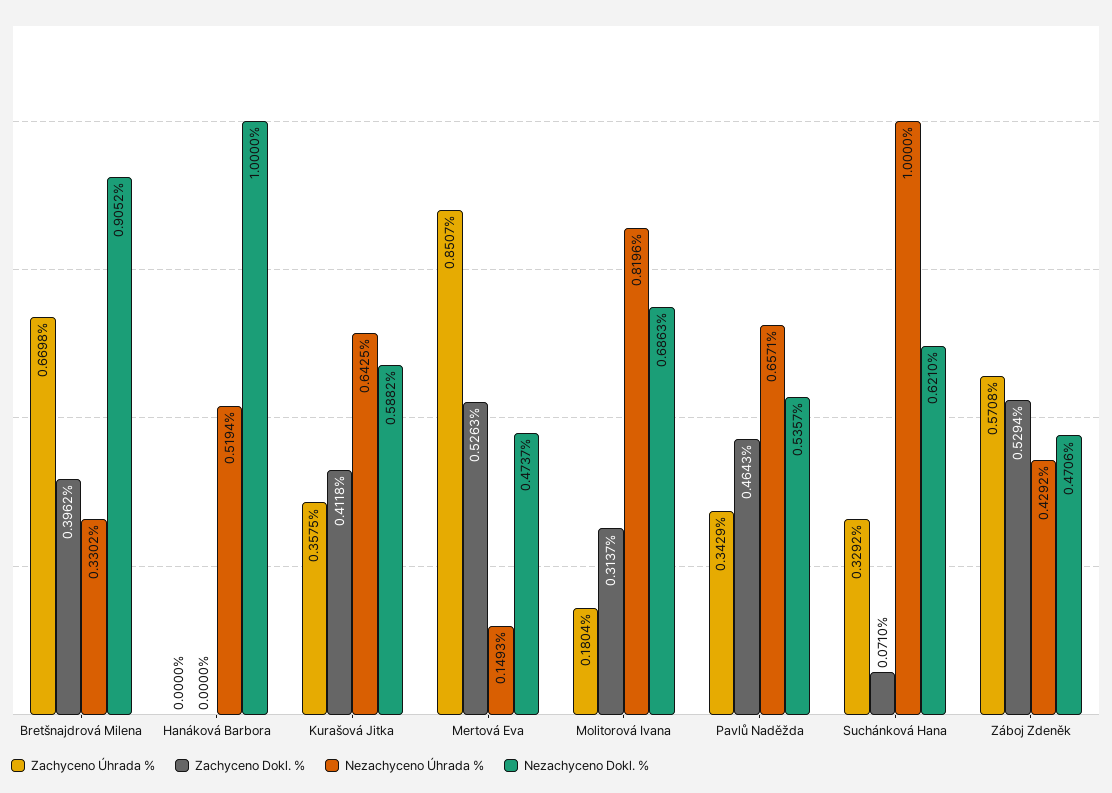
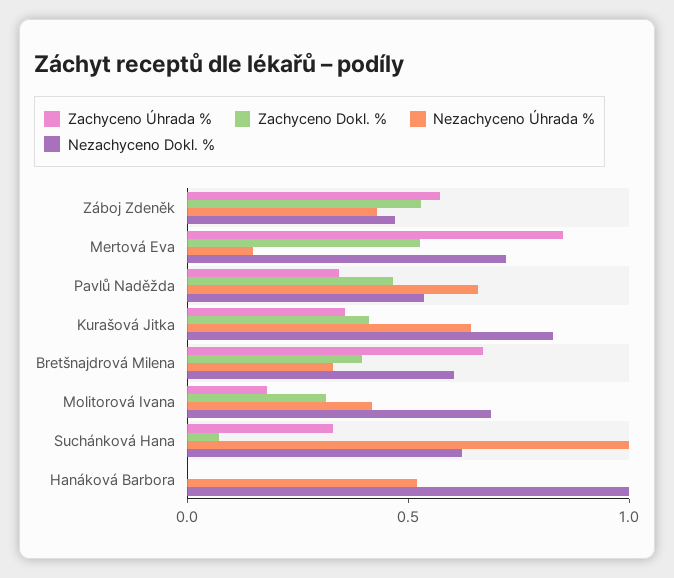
Nezachyceno Dokl. %, Bretšnajdrová Milena: 0.9052 -> 0.6
Nezachyceno Dokl. %, Kurašová Jitka: 0.5882 -> 0.8
Nezachyceno Dokl. %, Mertová Eva: 0.4737 -> 0.7
Nezachyceno Úhrada %, Molitorová Ivana: 0.8196 -> 0.4

